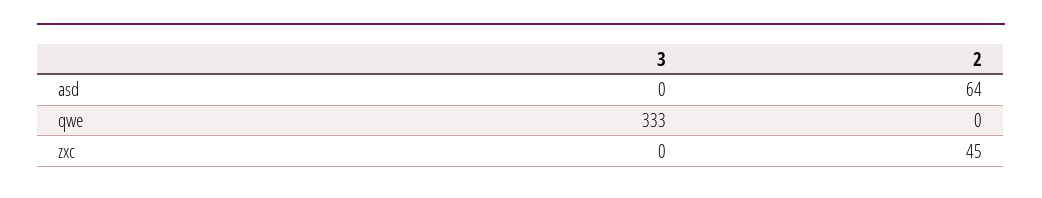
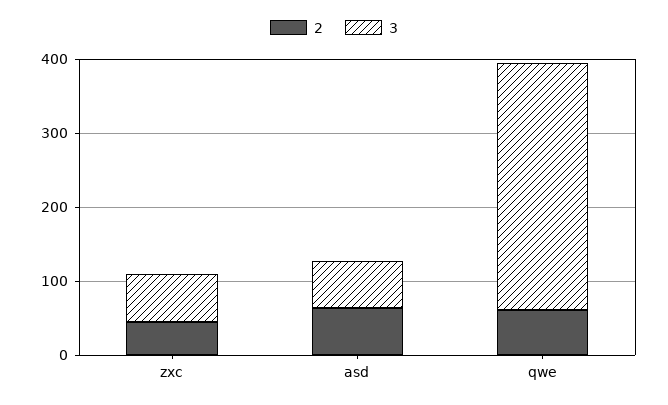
3, asd: 0 -> 60
2, qwe: 0 -> 60
3, zxc: 0 -> 60

